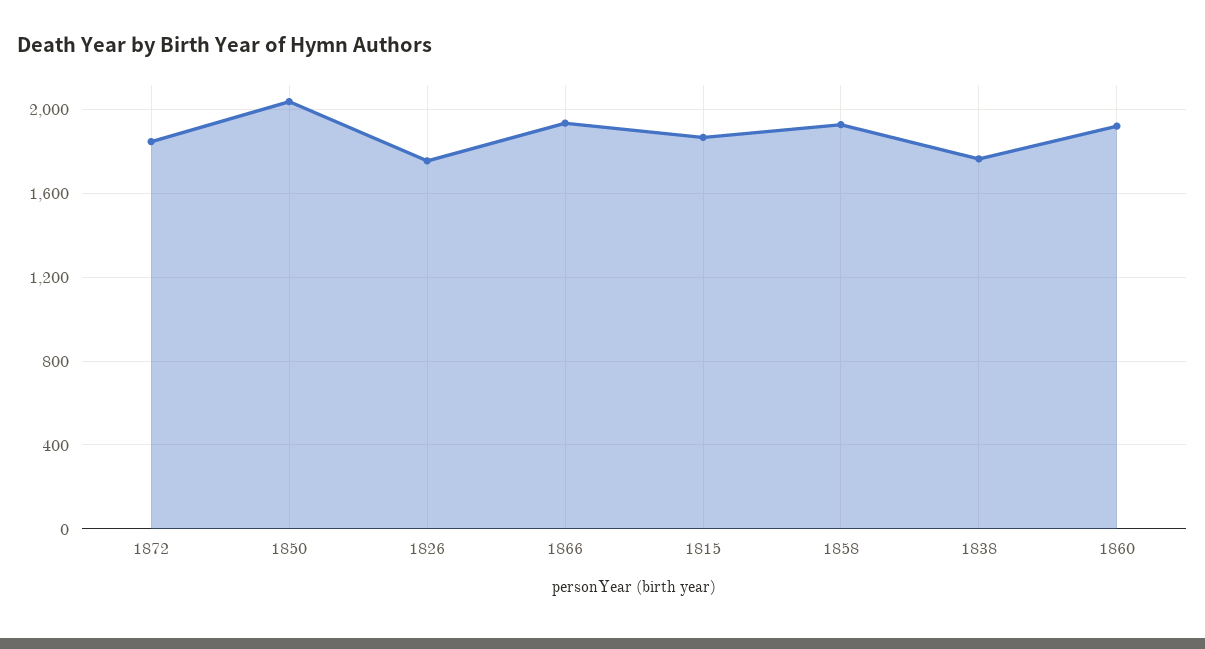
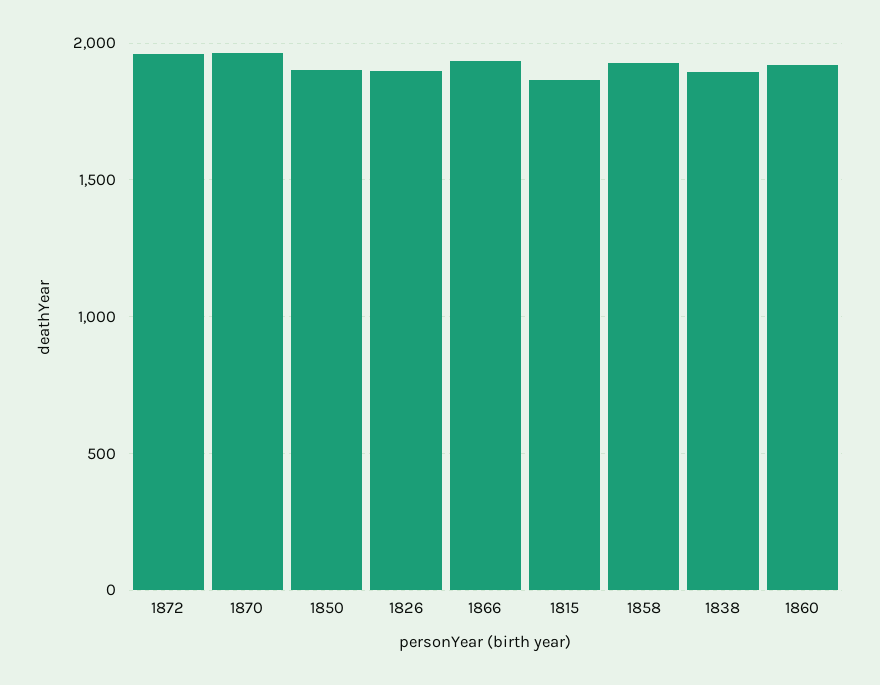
1872: 1850 -> 1950
1850: 2050 -> 1900
1826: 1750 -> 1900
1838: 1750 -> 1900
1870: none -> 1950

